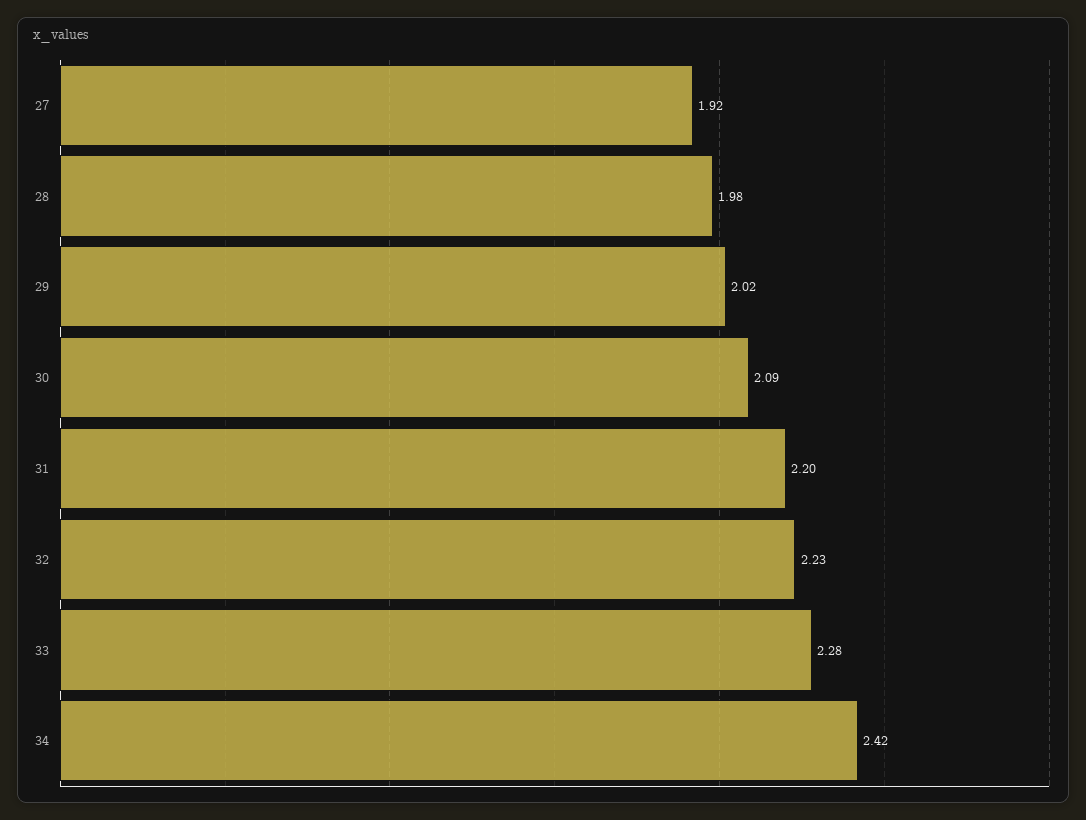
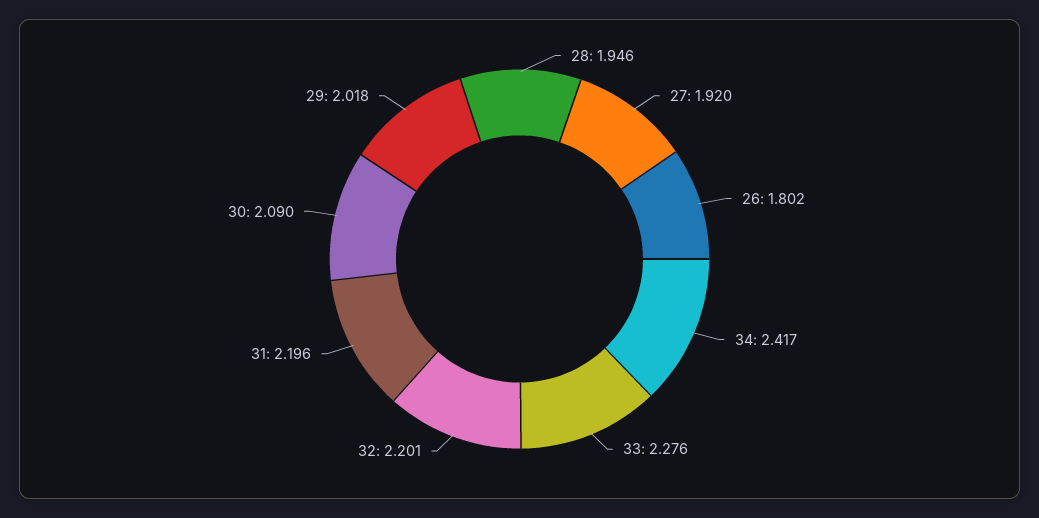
28: 1.98 -> 1.946
32: 2.23 -> 2.201
26: none -> 1.802

